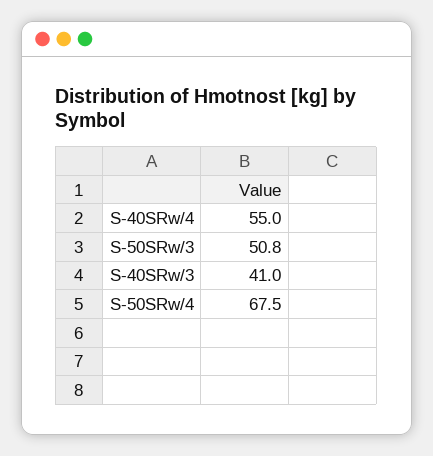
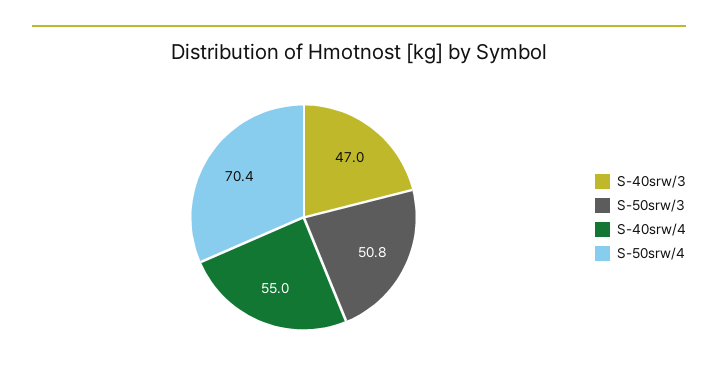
S-40SRw/3: 41 -> 47
S-50SRw/4: 67.5 -> 70.4

